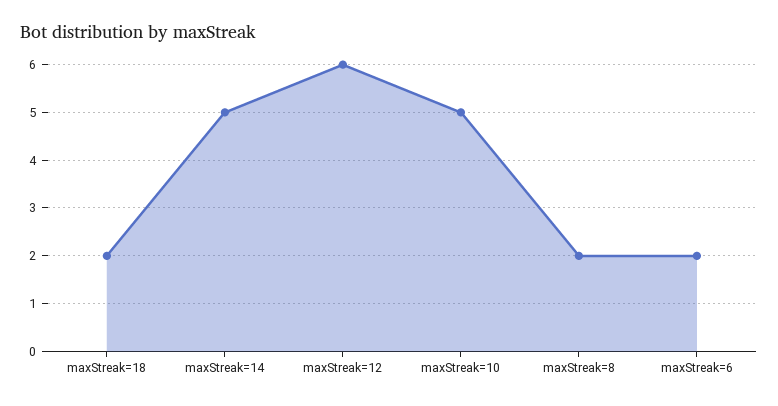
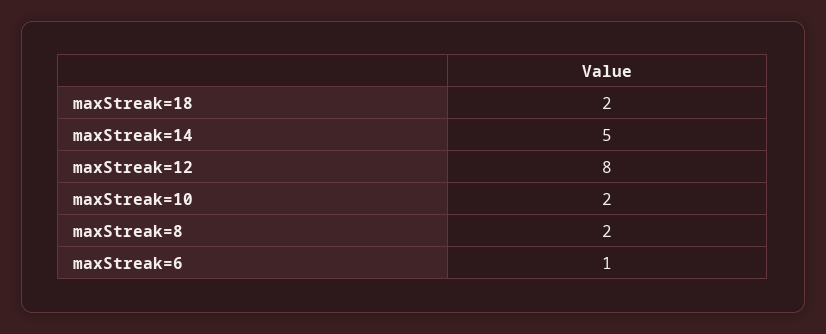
maxStreak=12: 6 -> 8
maxStreak=10: 5 -> 2
maxStreak=6: 2 -> 1

